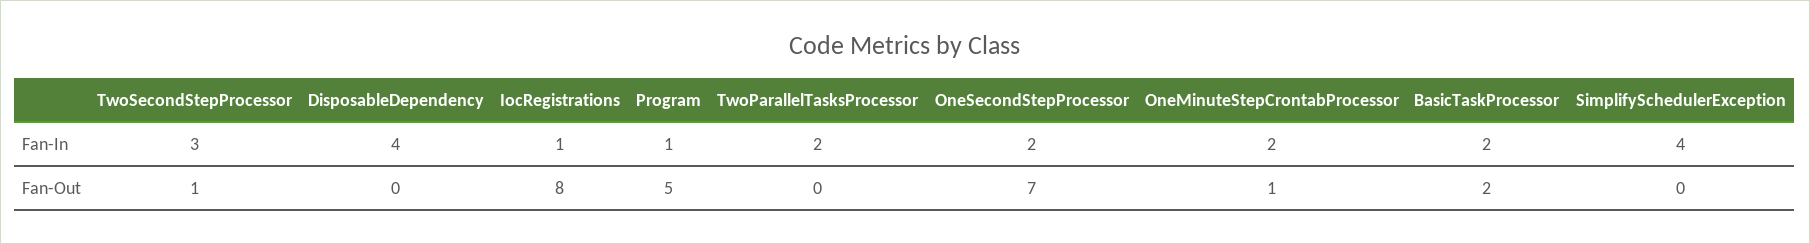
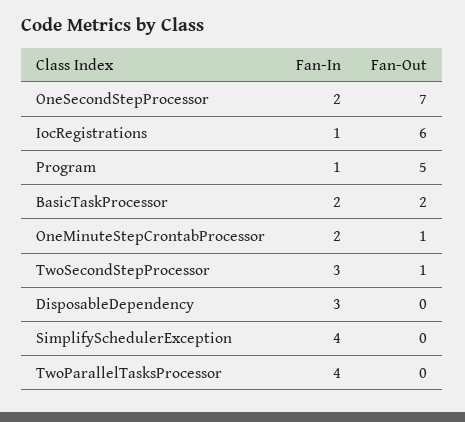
DisposableDependency, Fan-In: 4 -> 3
TwoParallelTasksProcessor, Fan-In: 2 -> 4
IocRegistrations, Fan-Out: 8 -> 6

